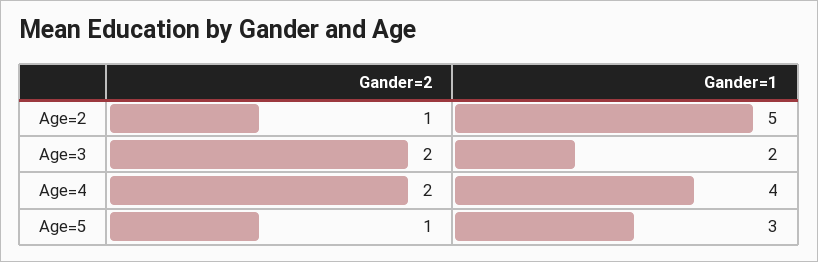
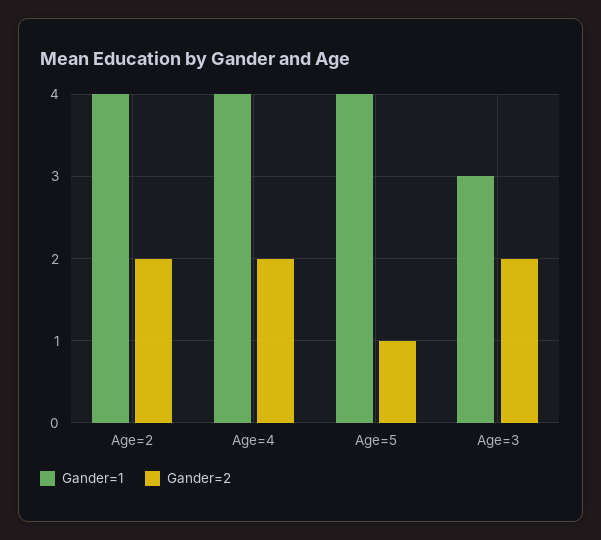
Gander=2, Age=2: 1 -> 2
Gander=1, Age=2: 5 -> 4
Gander=1, Age=3: 2 -> 3
Gander=1, Age=5: 3 -> 4

